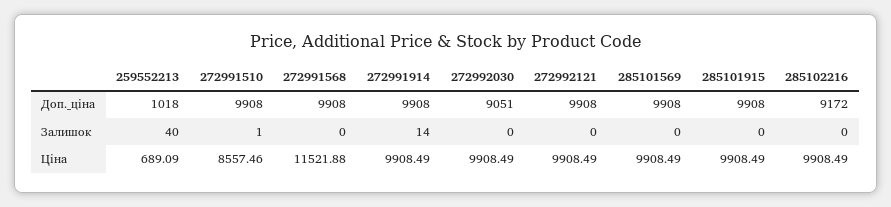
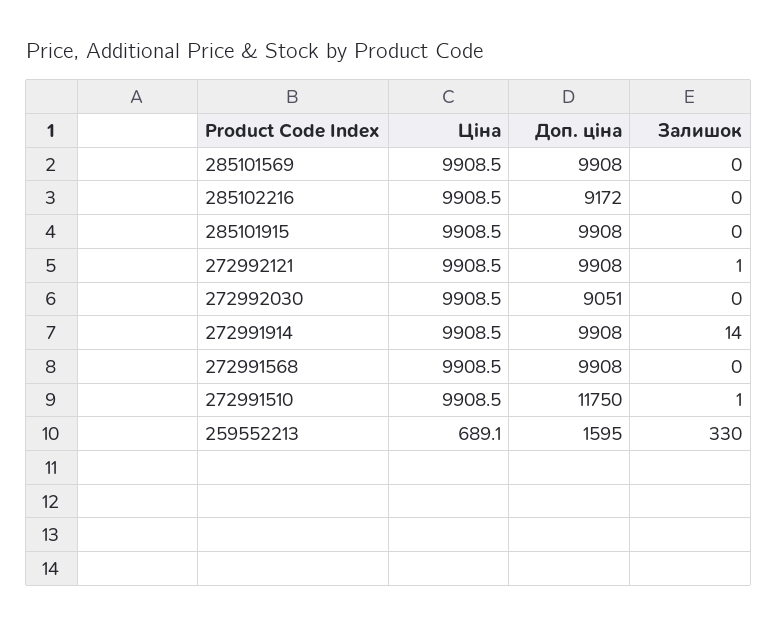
259552213, Доп._ціна: 1018 -> 1595
272991510, Доп._ціна: 9908 -> 11750
259552213, Залишок: 40 -> 330
272992121, Залишок: 0 -> 1
272991510, Ціна: 8557.46 -> 9908.5
272991568, Ціна: 11521.88 -> 9908.5

